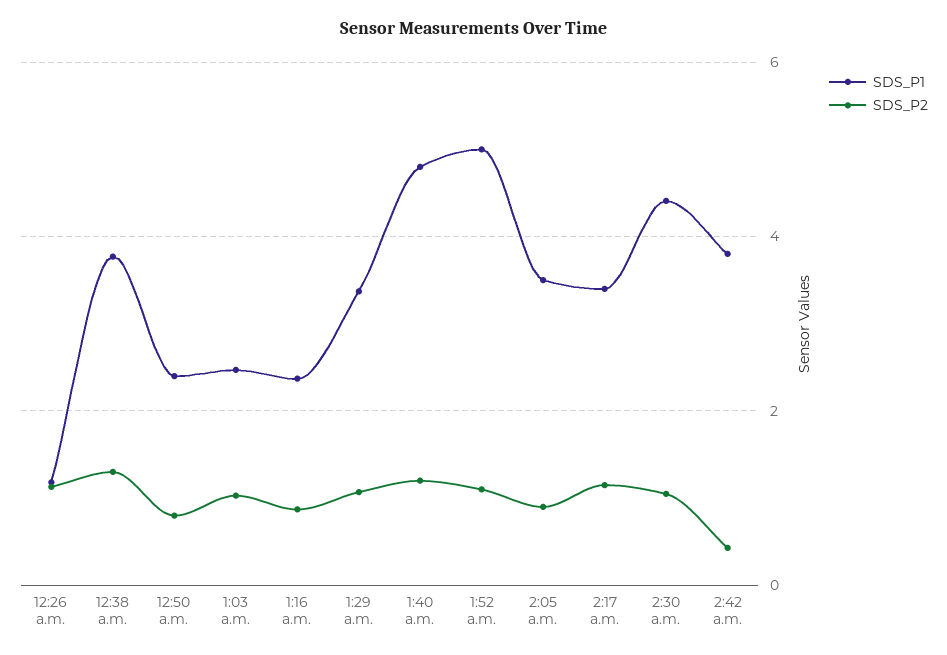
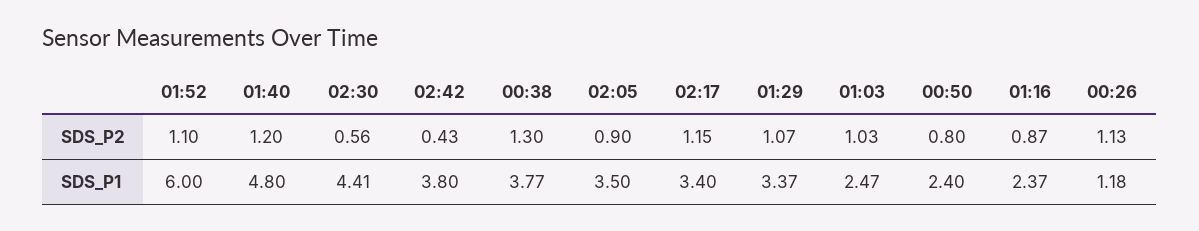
SDS_P1, 1:52 a.m.: 5 -> 6
SDS_P2, 2:30 a.m.: 1 -> 0.56

